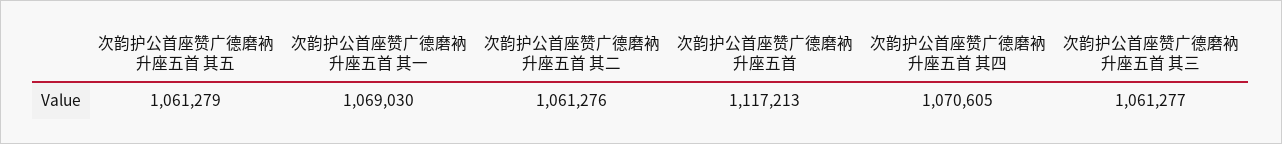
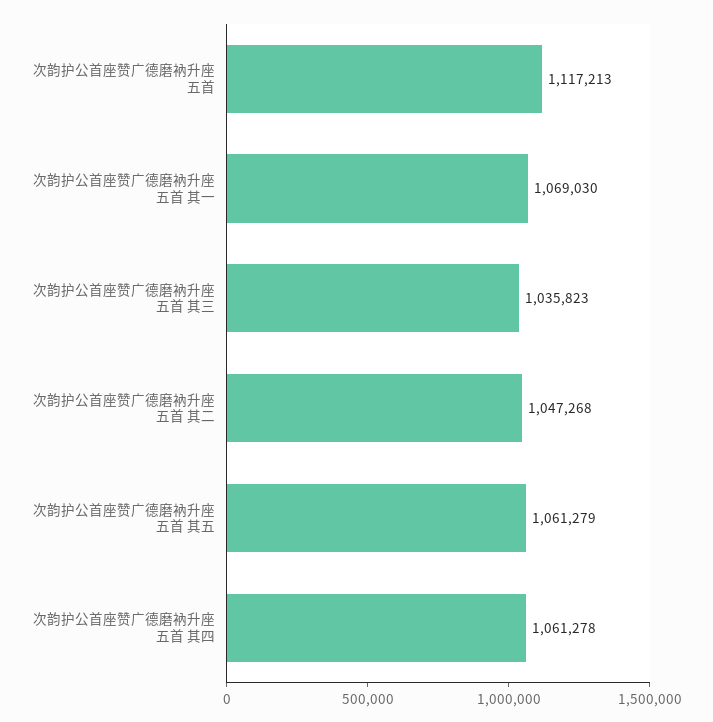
次韵护公首座赞广德磨衲升座五首 其二: 1061276 -> 1047268
次韵护公首座赞广德磨衲升座五首 其四: 1070605 -> 1061278
次韵护公首座赞广德磨衲升座五首 其三: 1061277 -> 1035823

